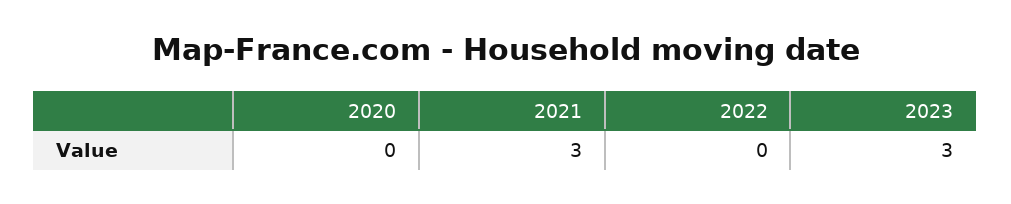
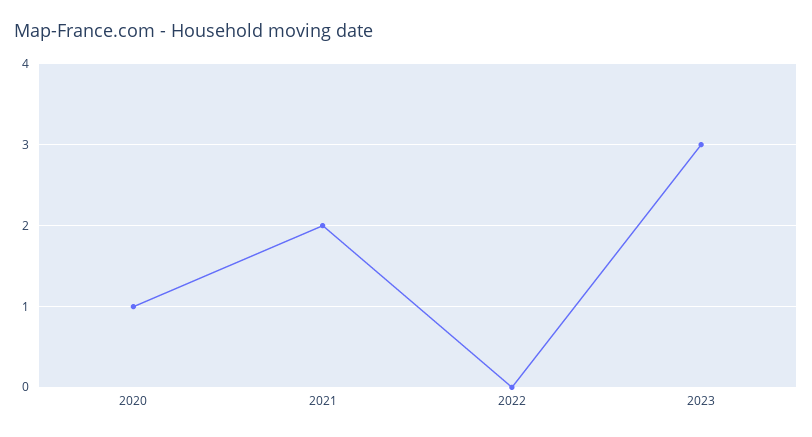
2020: 0 -> 1
2021: 3 -> 2

